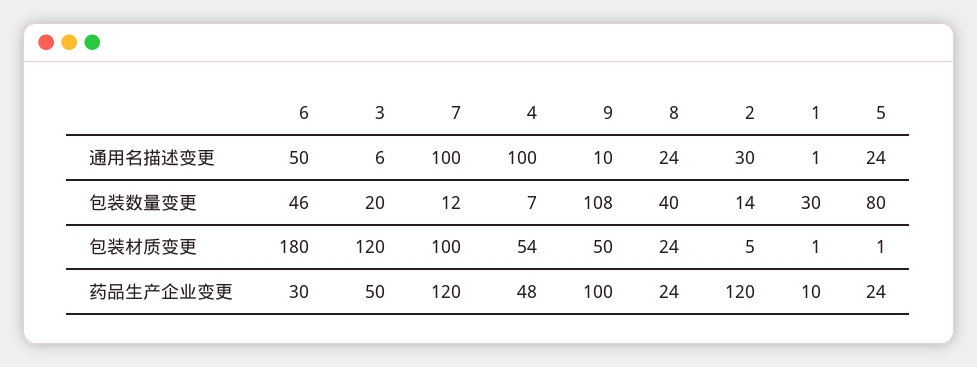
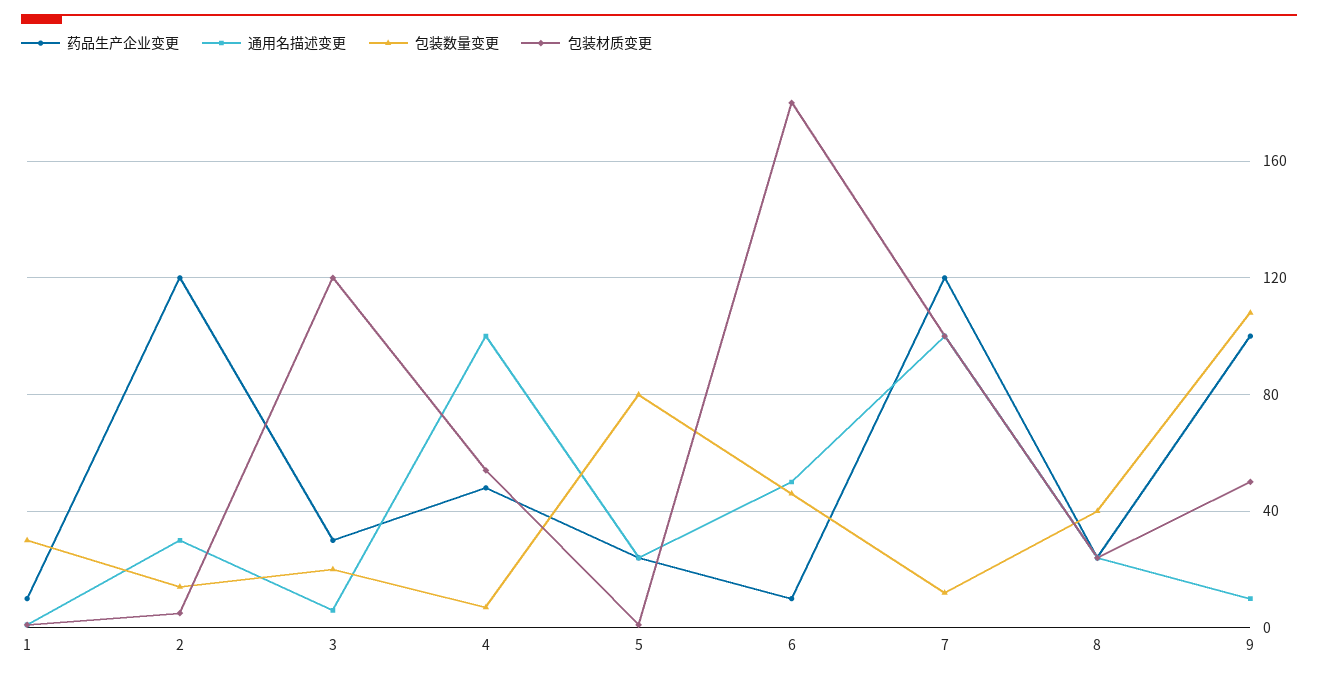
药品生产企业变更, 6: 30 -> 10
药品生产企业变更, 3: 50 -> 30

